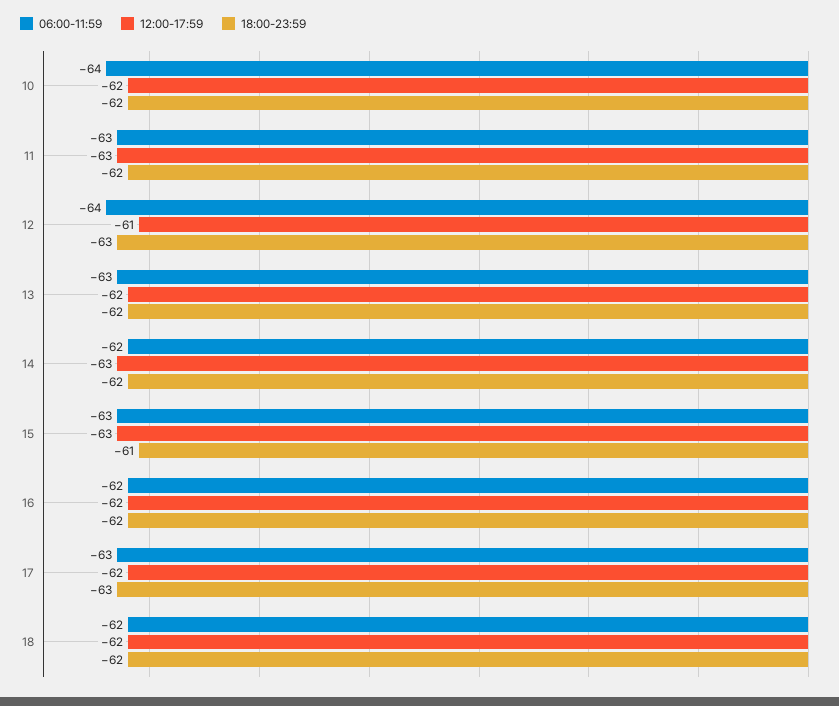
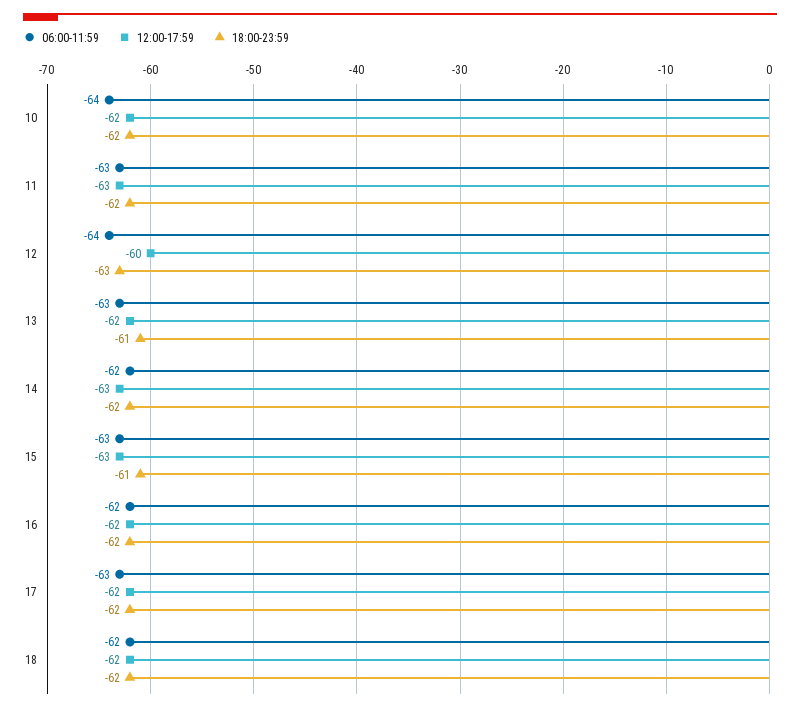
12:00-17:59, 12: -61 -> -60
18:00-23:59, 13: -62 -> -61
18:00-23:59, 17: -63 -> -62

